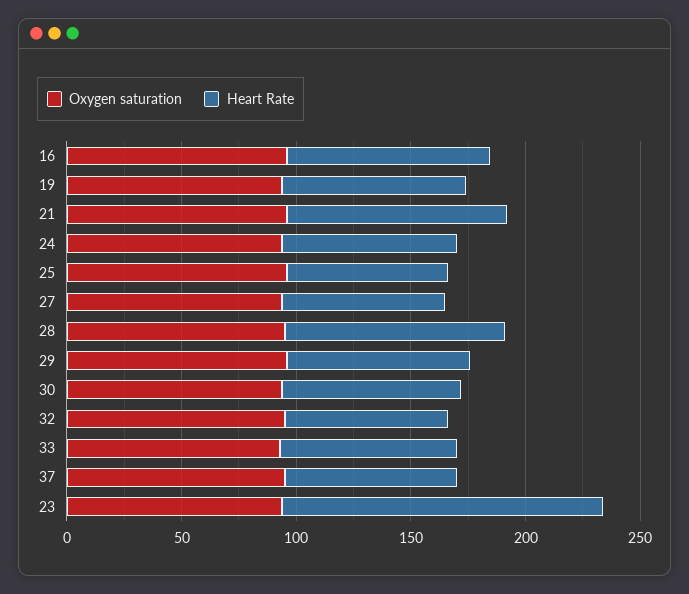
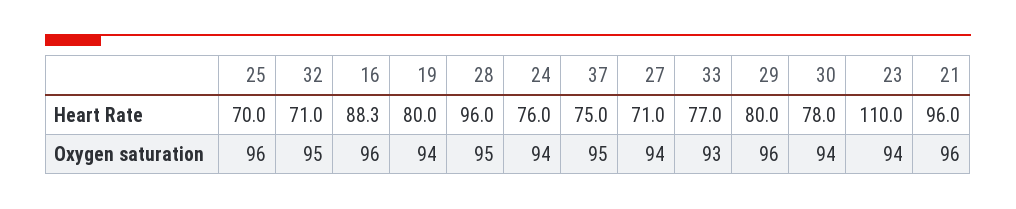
Heart Rate, 23: 140 -> 110

